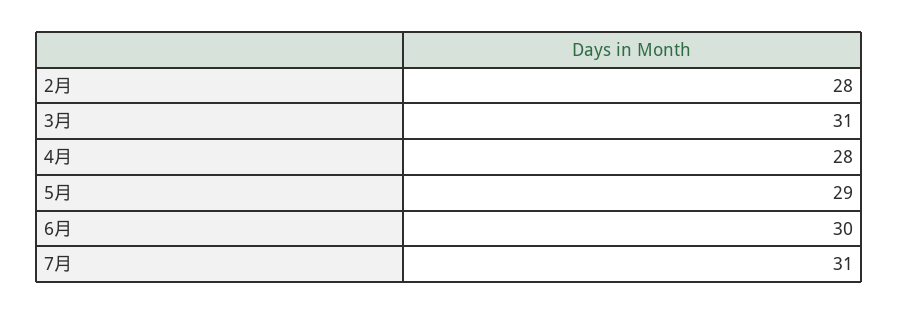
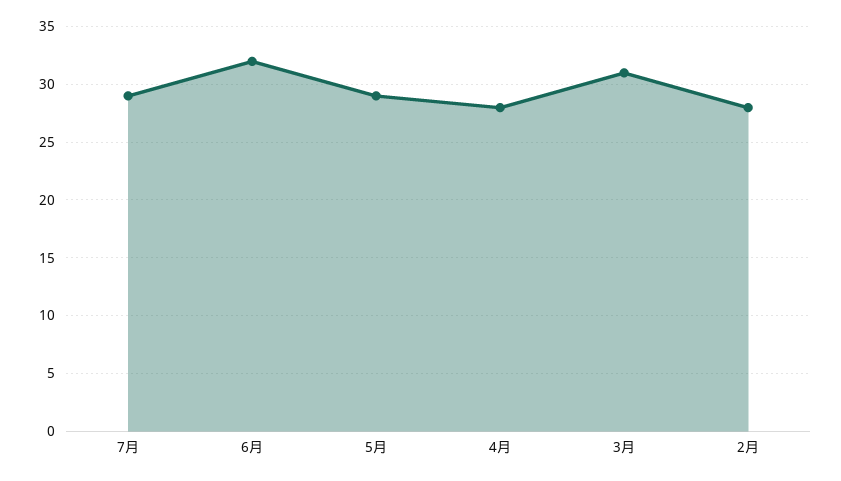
6月: 30 -> 32
7月: 31 -> 29

